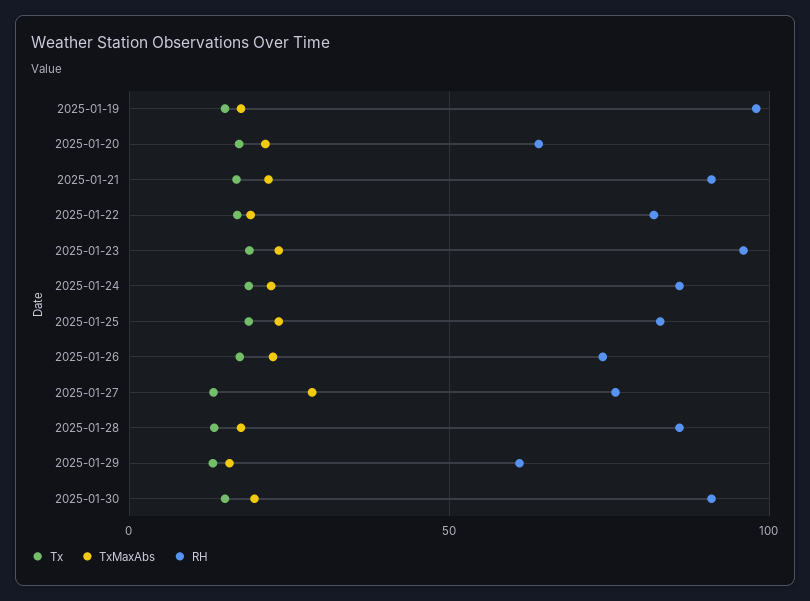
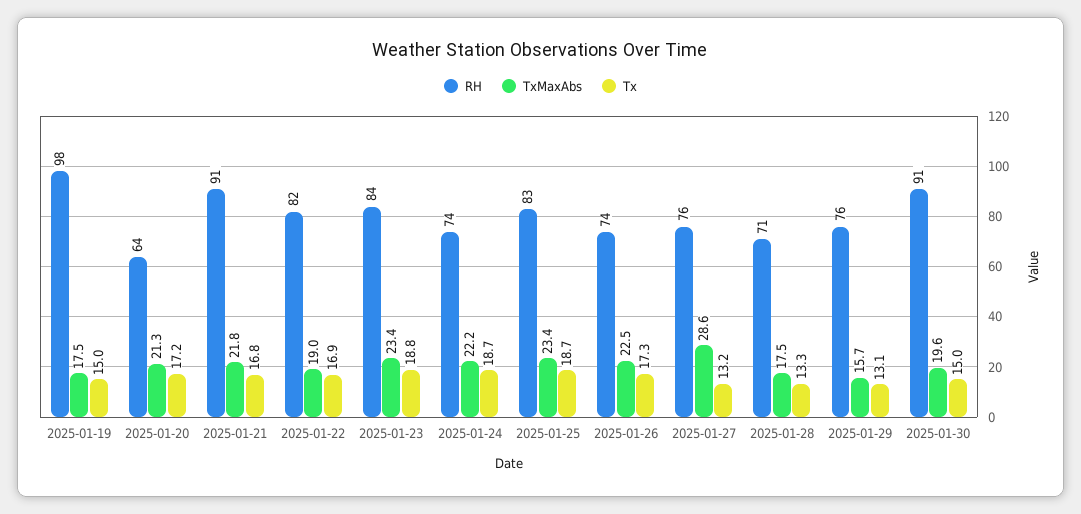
RH, 2025-01-23: 95 -> 84
RH, 2025-01-24: 85 -> 74
RH, 2025-01-28: 85 -> 71
RH, 2025-01-29: 60 -> 76

